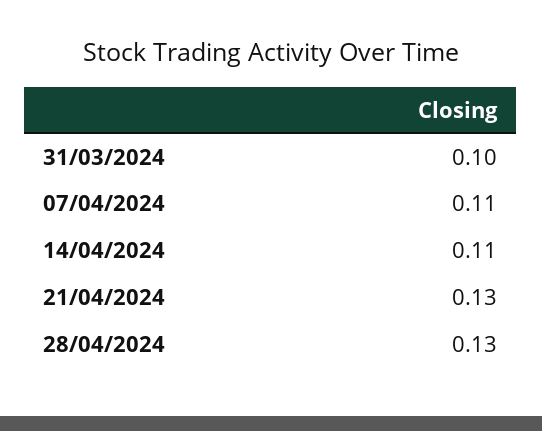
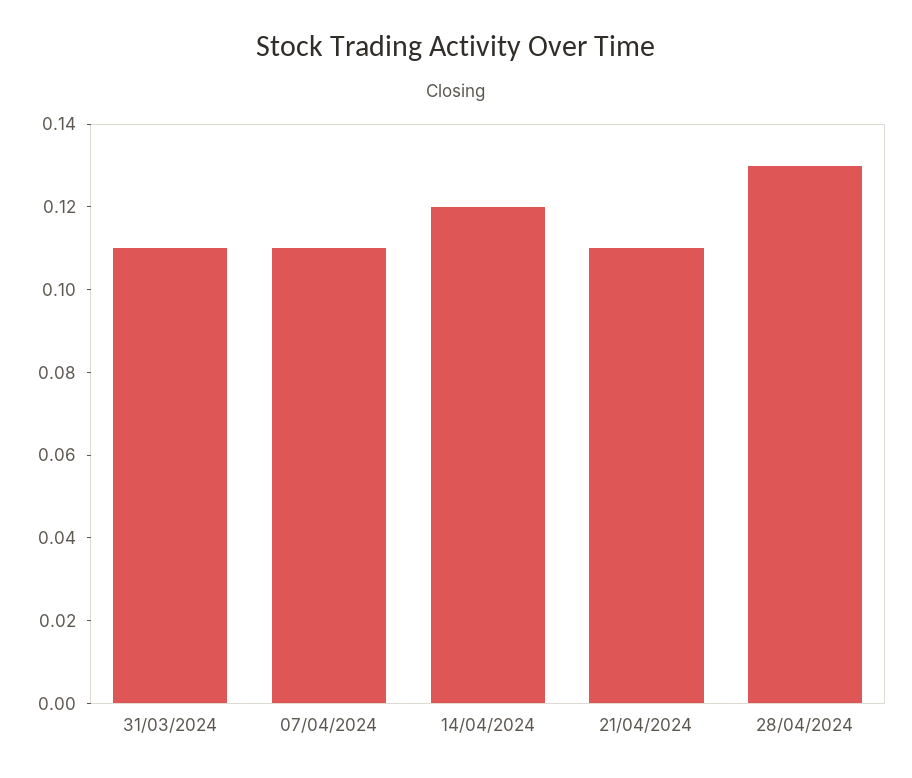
31/03/2024: 0.1 -> 0.11
14/04/2024: 0.11 -> 0.12
21/04/2024: 0.13 -> 0.11

